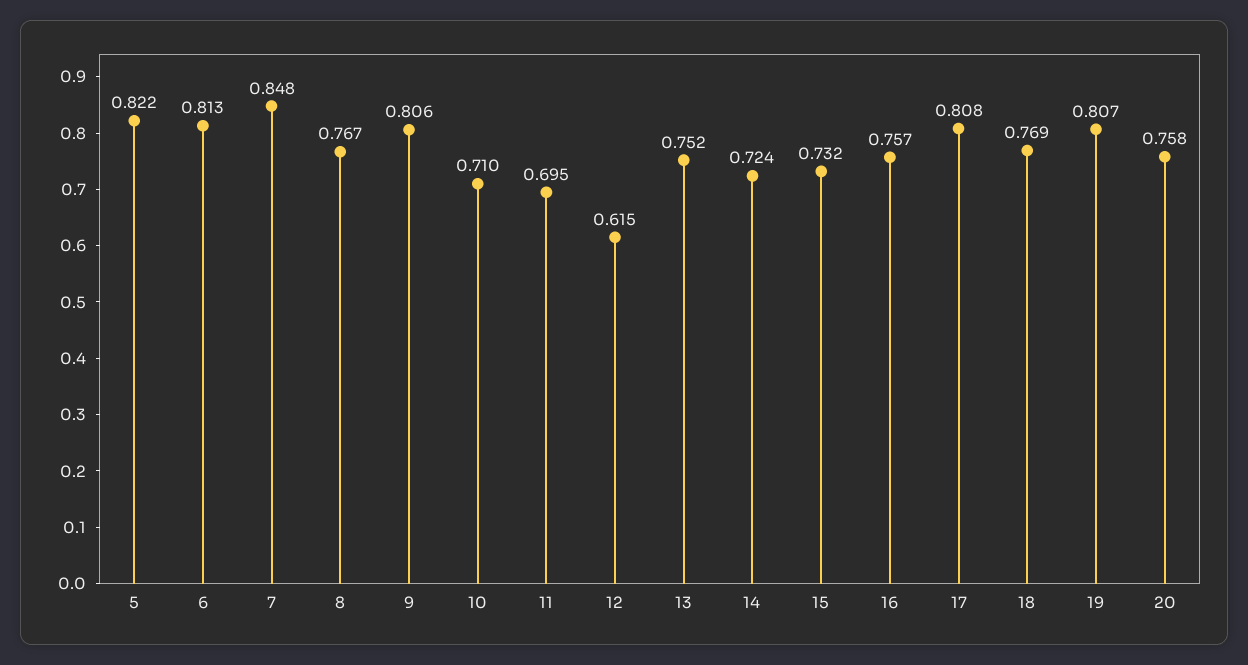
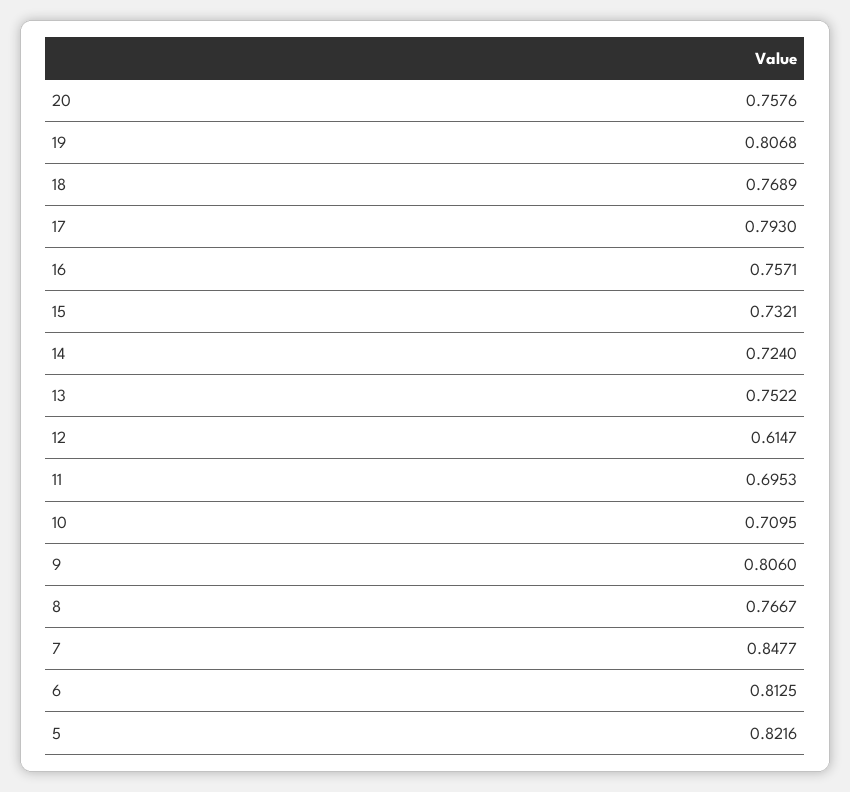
17: 0.808 -> 0.793

